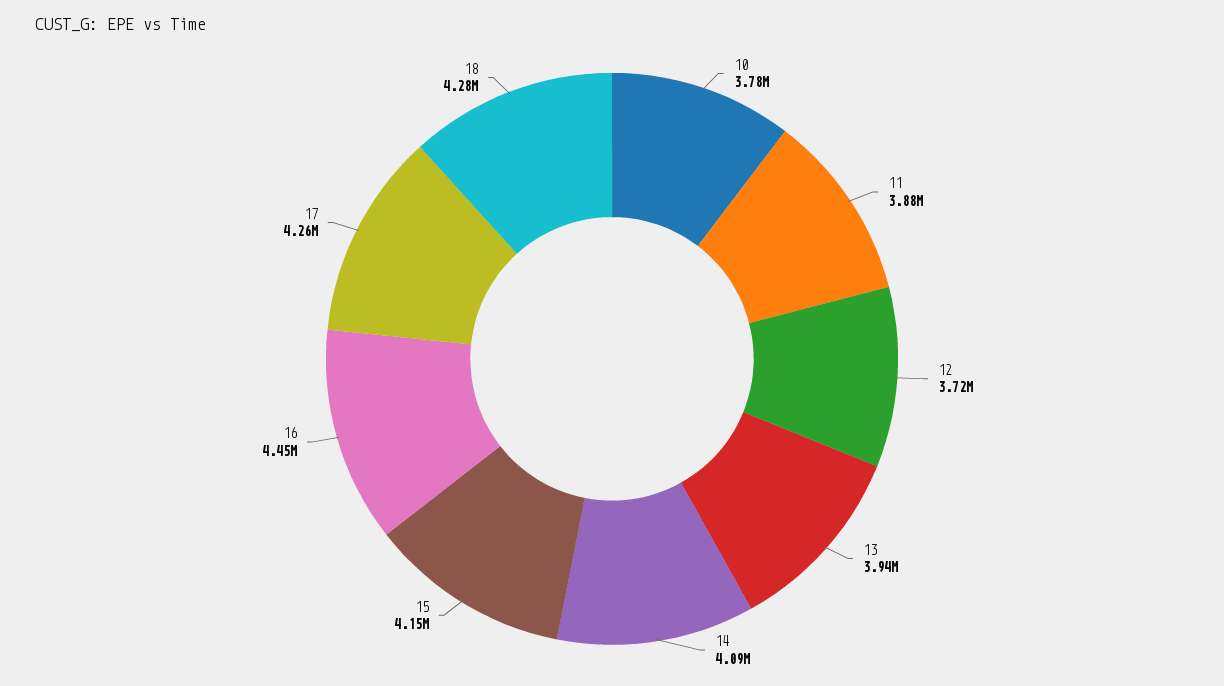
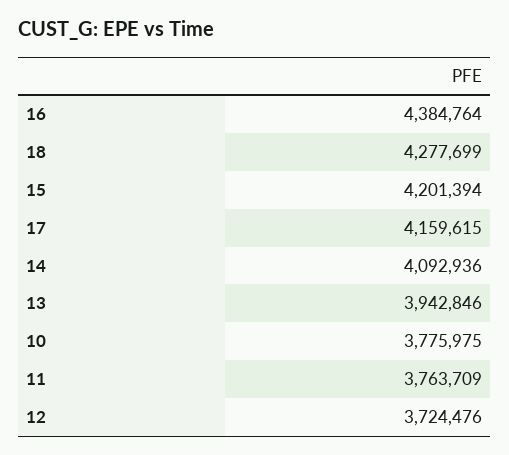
11: 3880000 -> 3763709
15: 4150000 -> 4201394
16: 4450000 -> 4384764
17: 4260000 -> 4159615

